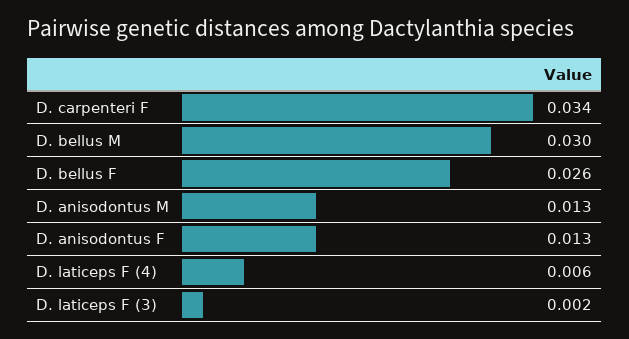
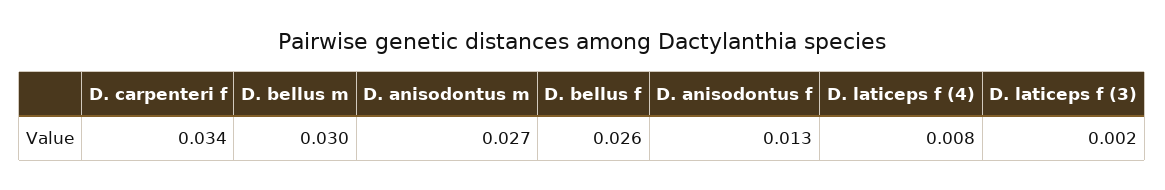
D. anisodontus M: 0.013 -> 0.027
D. laticeps F (4): 0.006 -> 0.008

